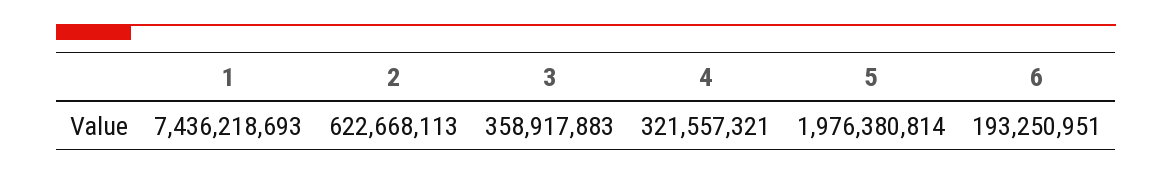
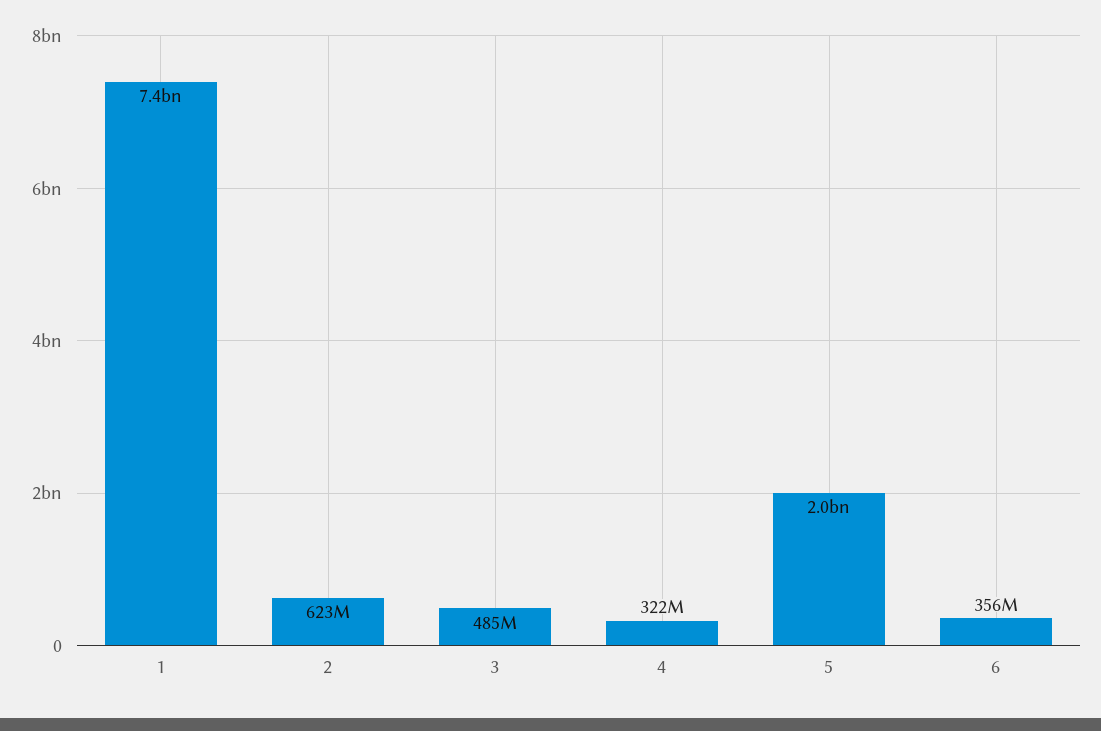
3: 358917883 -> 485000000
6: 193250951 -> 356000000

